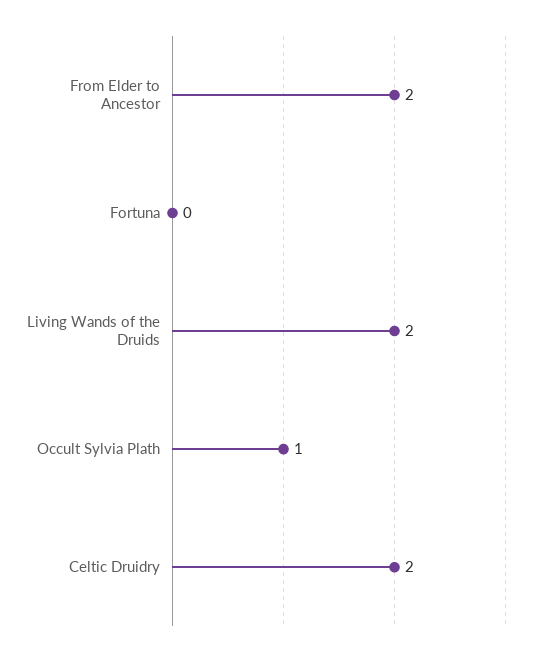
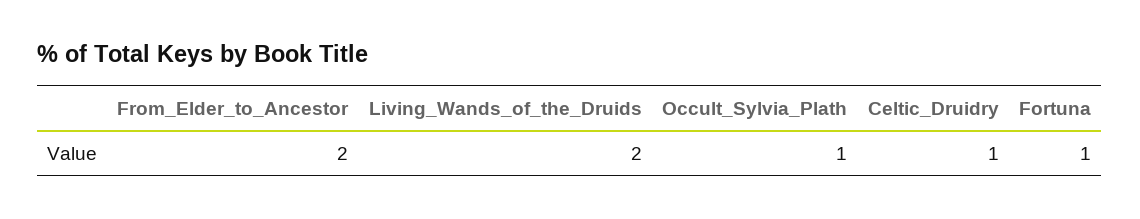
Fortuna: 0 -> 1
Celtic Druidry: 2 -> 1

